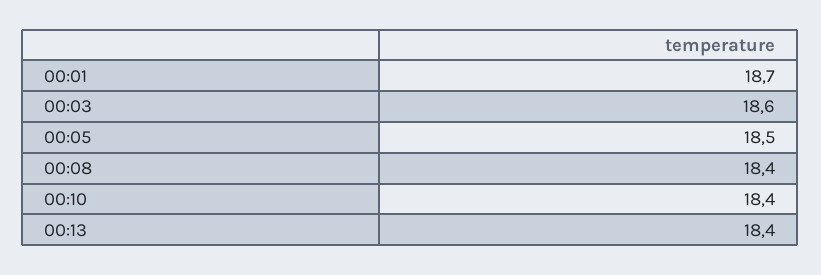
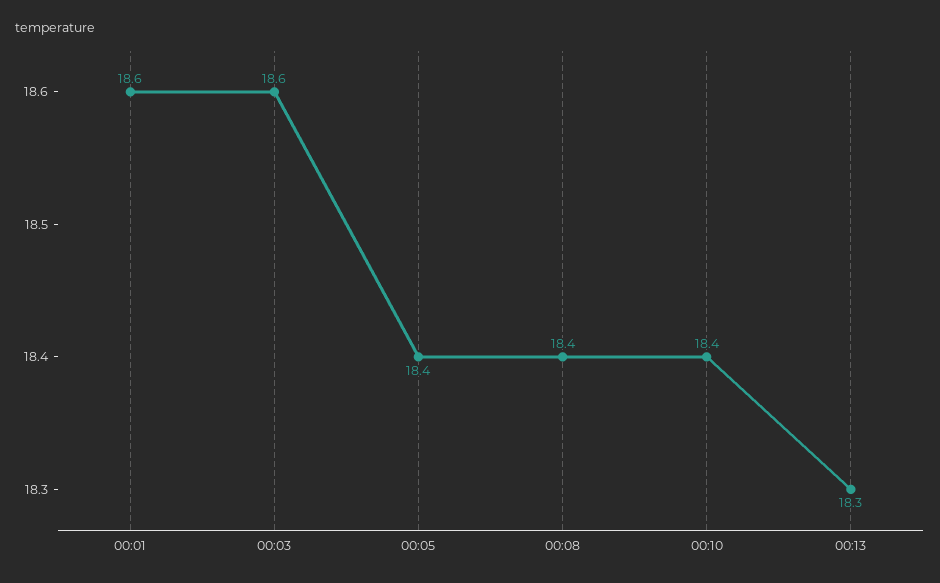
00:01: 18.7 -> 18.6
00:05: 18.5 -> 18.4
00:13: 18.4 -> 18.3

